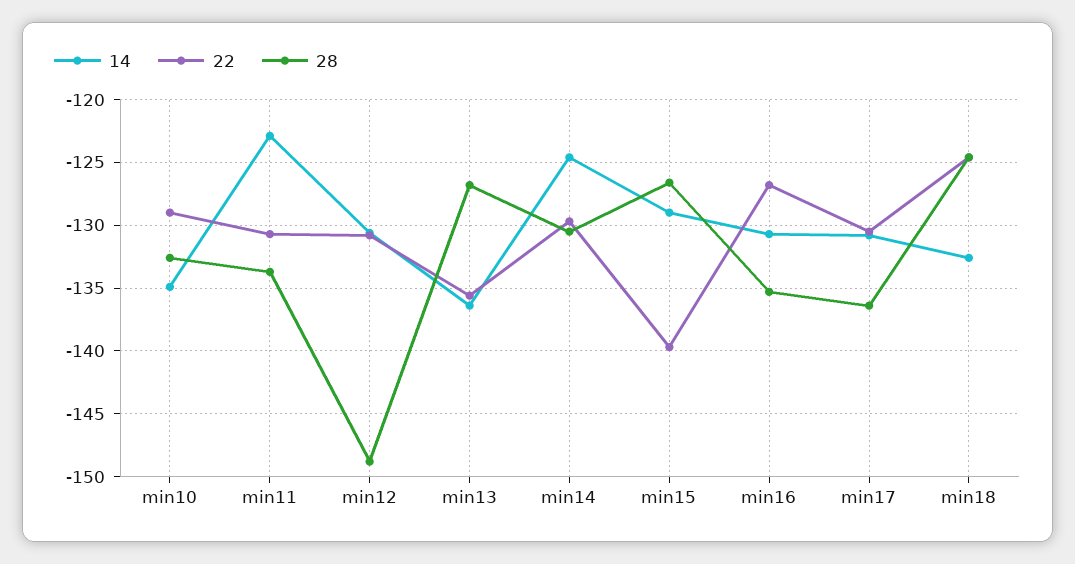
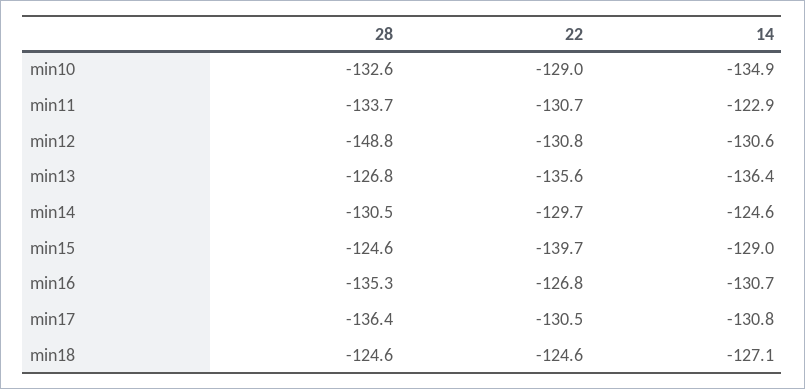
28, min15: -126.5 -> -124.6
14, min18: -132.5 -> -127.1

